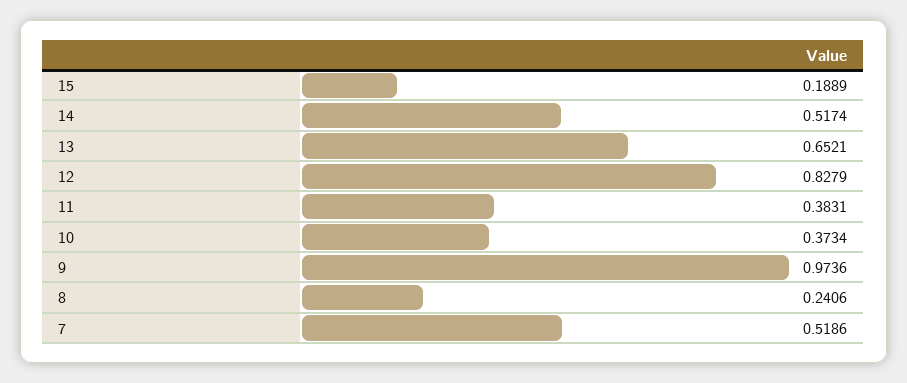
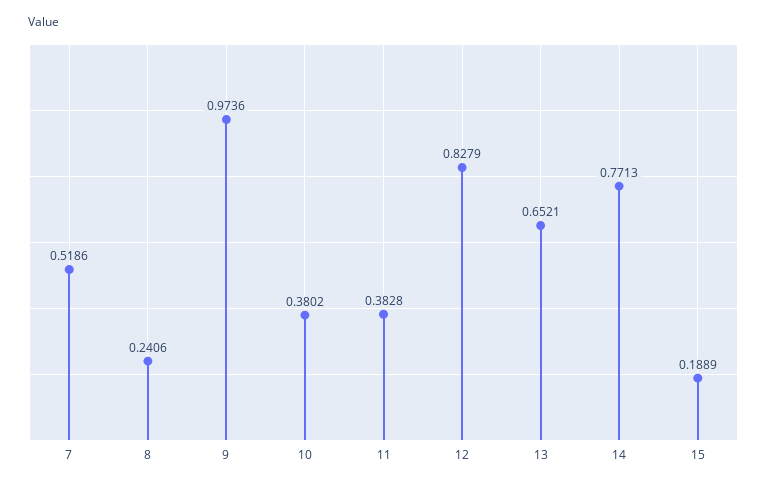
14: 0.5174 -> 0.7713
11: 0.3831 -> 0.3828
10: 0.3734 -> 0.3802

